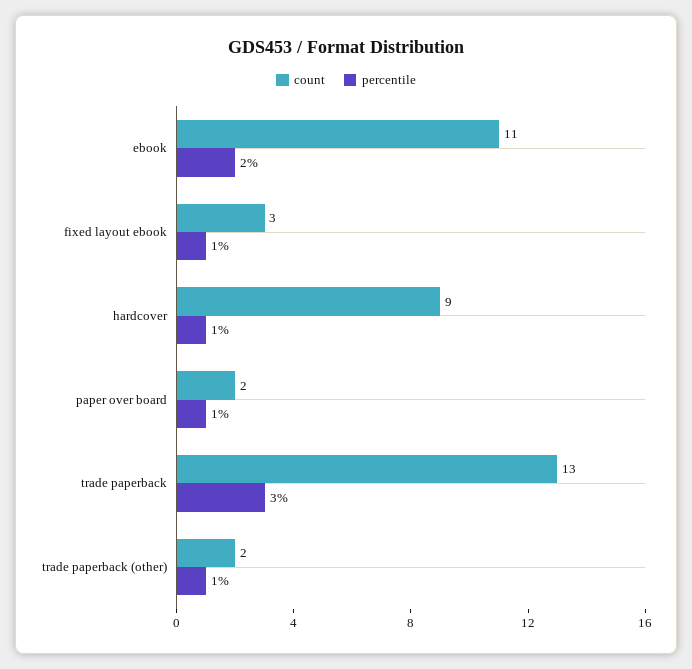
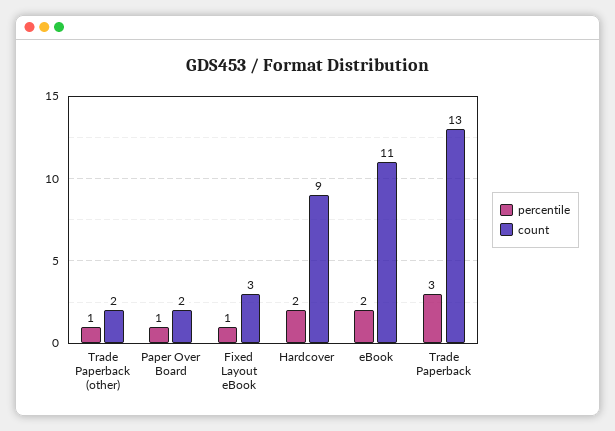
percentile, hardcover: 1 -> 2

